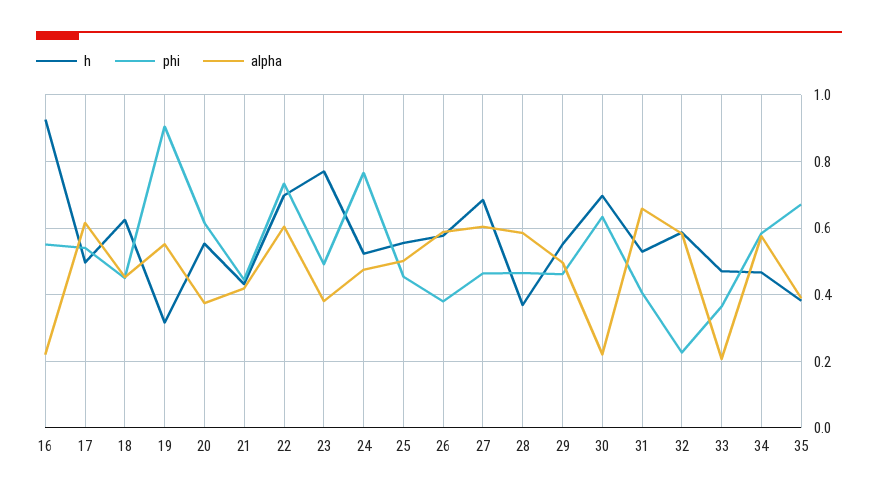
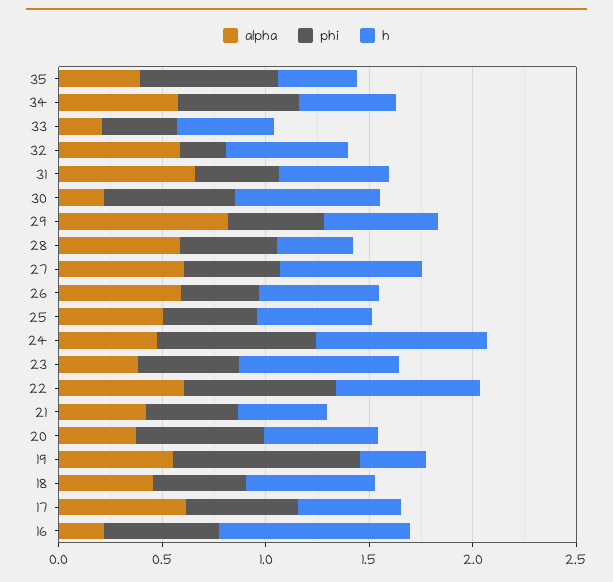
h, 24: 0.52 -> 0.8
alpha, 29: 0.5 -> 0.8

